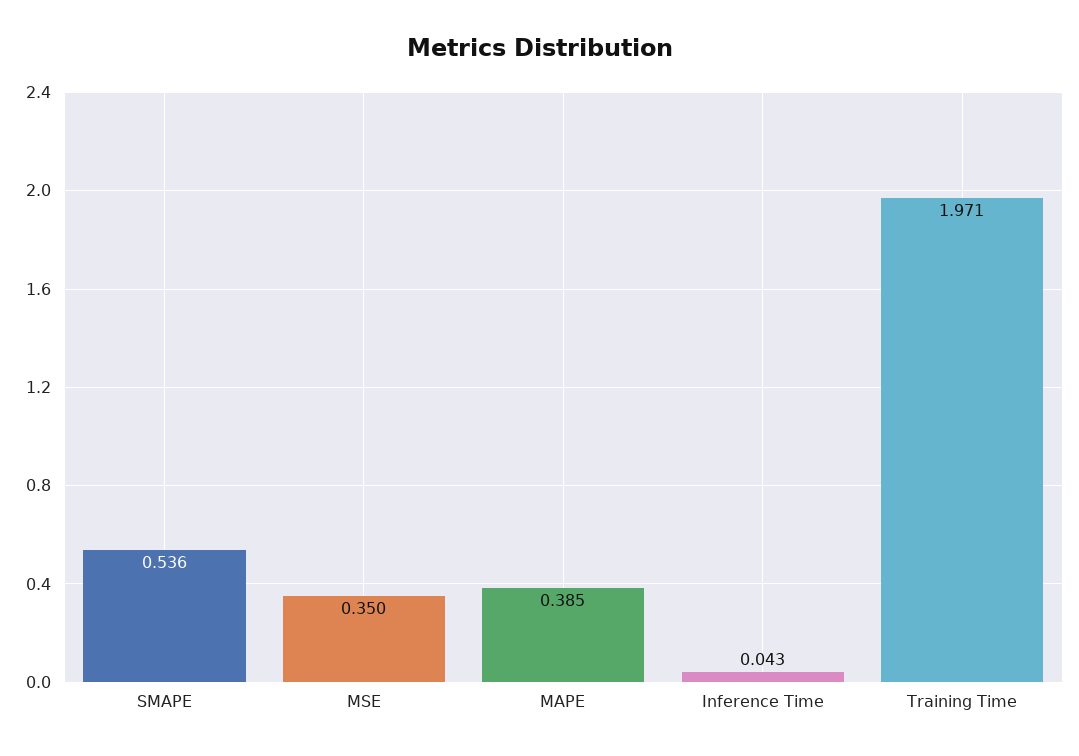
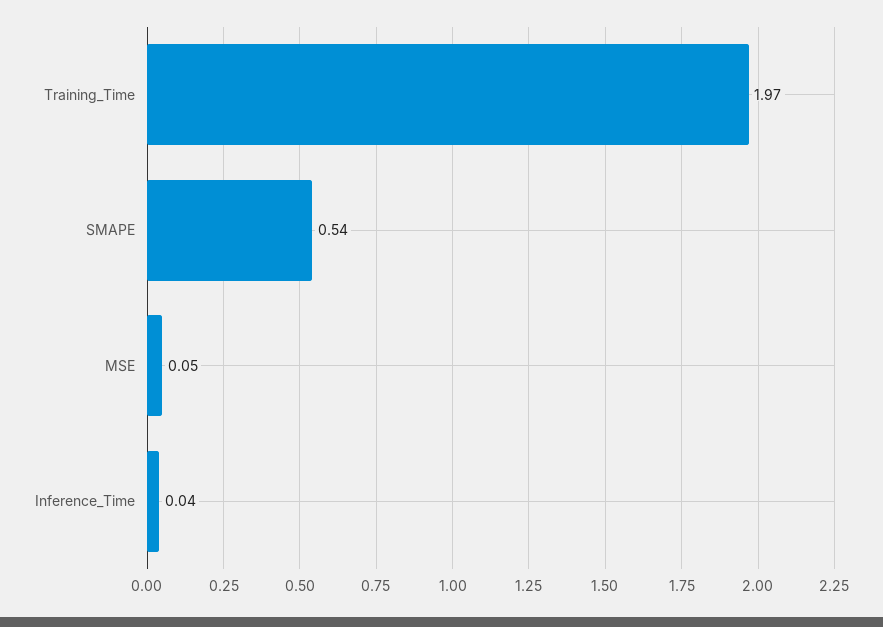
MSE: 0.35 -> 0.05
MAPE: 0.385 -> none

